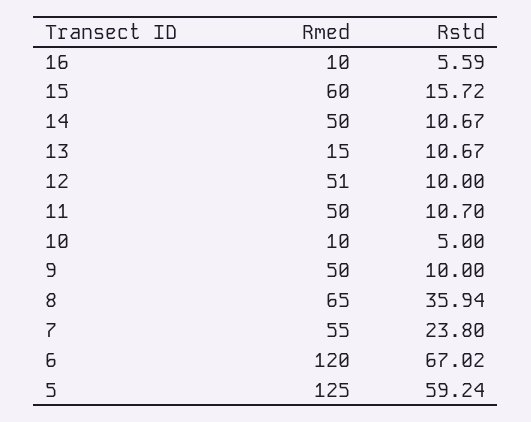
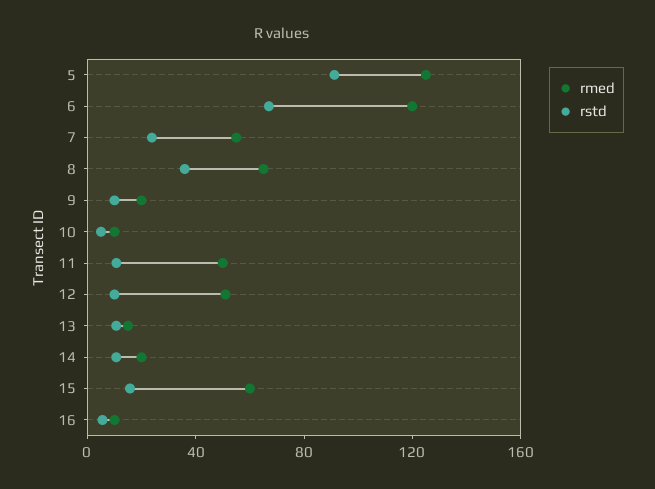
Rmed, 14: 50 -> 20
Rmed, 9: 50 -> 20
Rstd, 5: 59.24 -> 90

